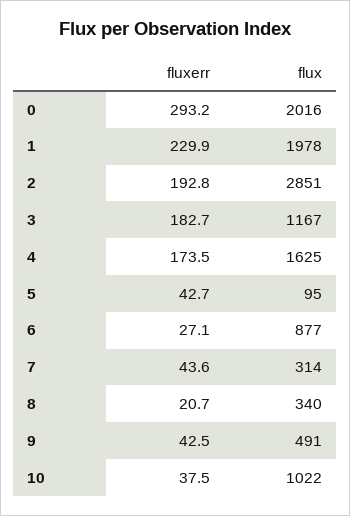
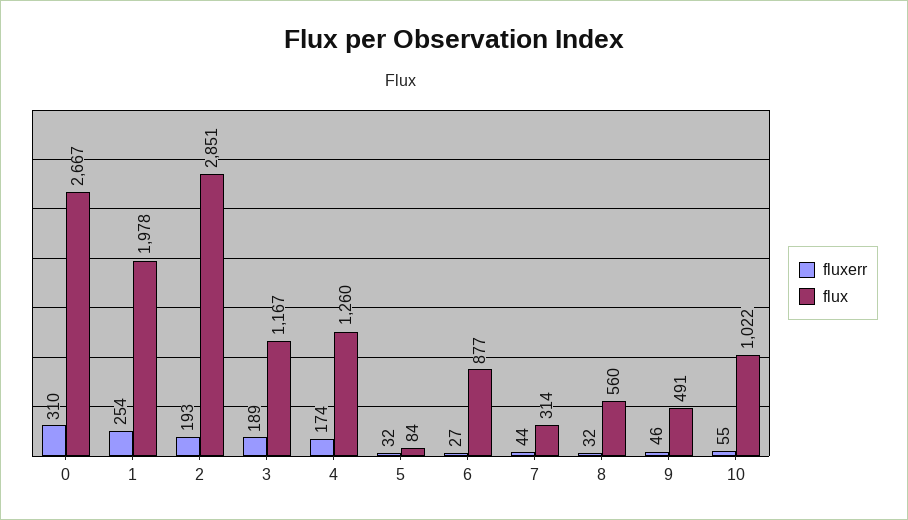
fluxerr, 0: 293.2 -> 310
flux, 0: 2016 -> 2667
fluxerr, 1: 229.9 -> 254
fluxerr, 3: 182.7 -> 189
flux, 4: 1625 -> 1260
fluxerr, 5: 42.7 -> 32
flux, 5: 95 -> 84
fluxerr, 8: 20.7 -> 32
flux, 8: 340 -> 560
fluxerr, 9: 42.5 -> 46
fluxerr, 10: 37.5 -> 55

